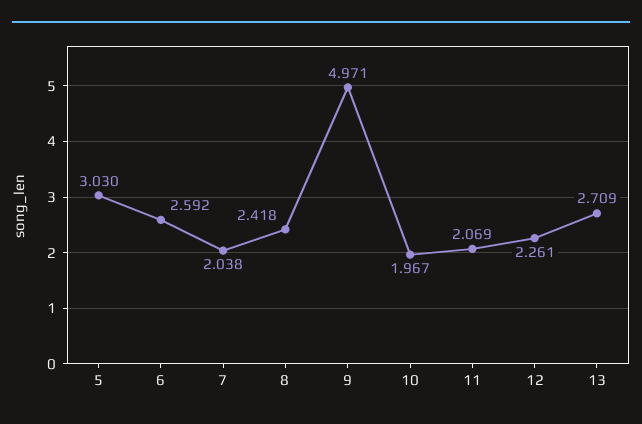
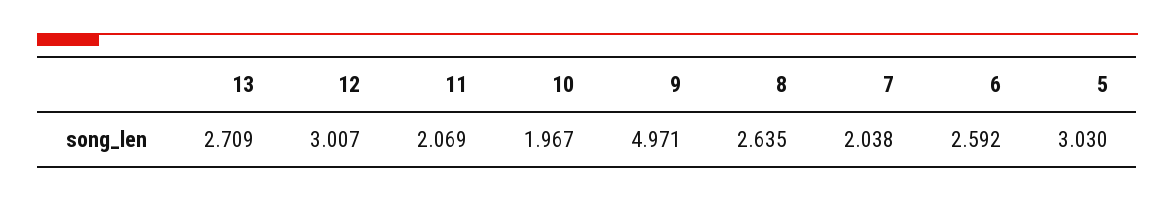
8: 2.418 -> 2.635
12: 2.261 -> 3.007

